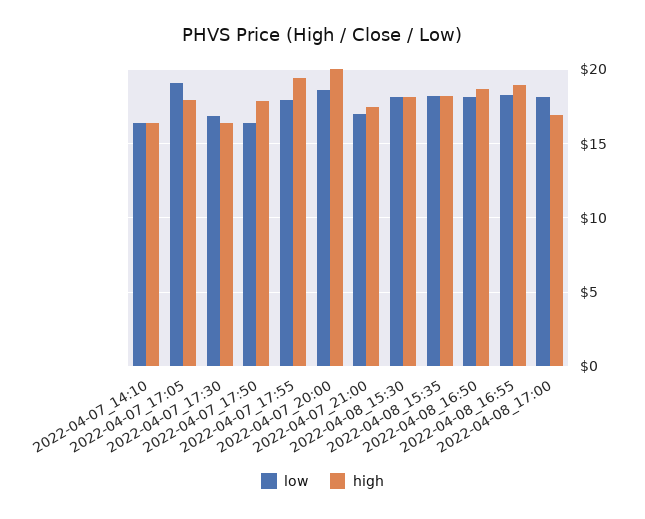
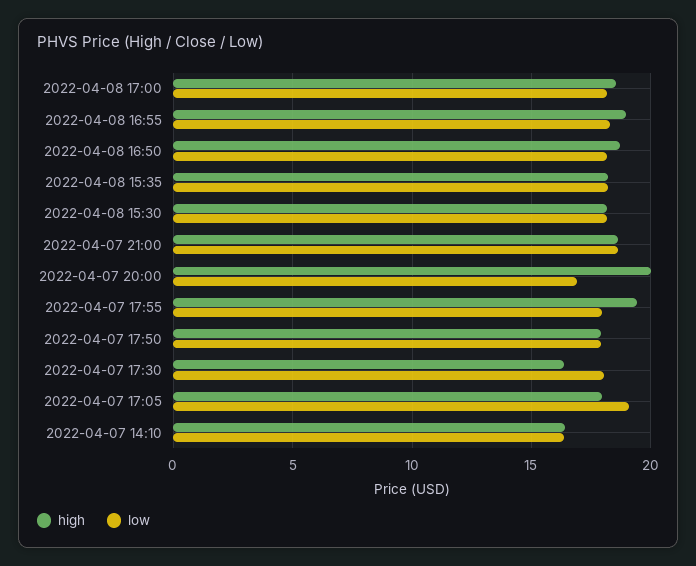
low, 2022-04-07_17:30: 17 -> 18
low, 2022-04-07_17:50: 16.5 -> 18
low, 2022-04-07_20:00: 18.5 -> 17
low, 2022-04-07_21:00: 17 -> 18.5
high, 2022-04-07_21:00: 17.5 -> 18.5
high, 2022-04-08_17:00: 17 -> 18.5

